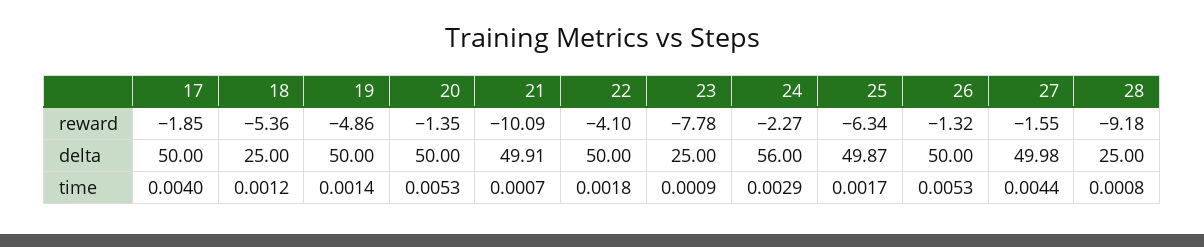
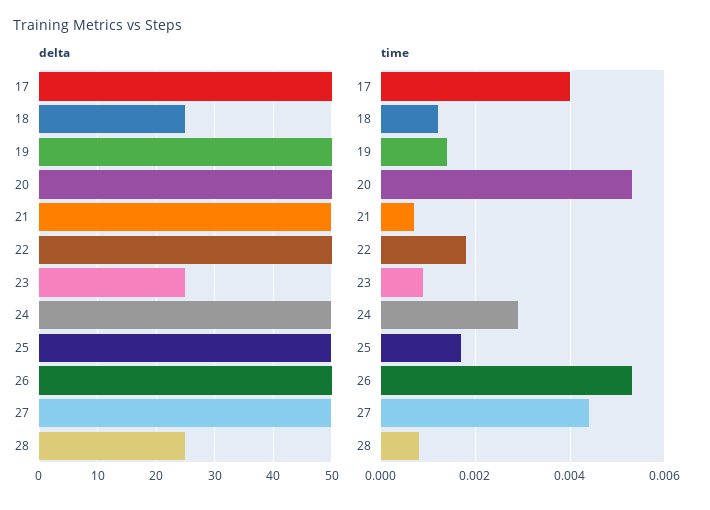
reward, 17: -1.85 -> none
reward, 18: -5.36 -> none
reward, 19: -4.86 -> none
reward, 20: -1.35 -> none
reward, 21: -10.09 -> none
reward, 22: -4.1 -> none
reward, 23: -7.78 -> none
reward, 24: -2.27 -> none
reward, 25: -6.34 -> none
reward, 26: -1.32 -> none
reward, 27: -1.55 -> none
reward, 28: -9.18 -> none
delta, 24: 56 -> 50

